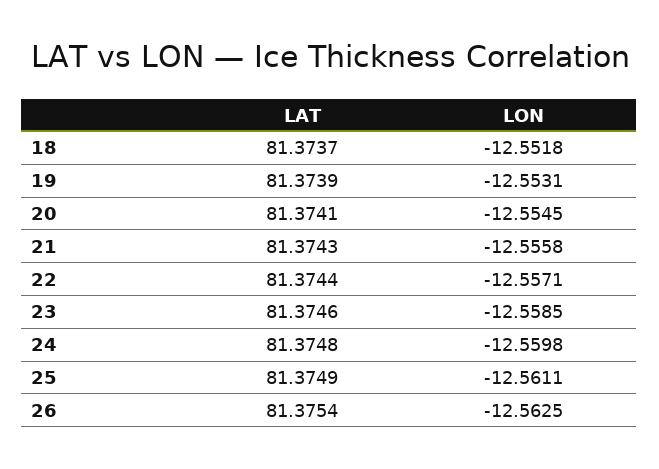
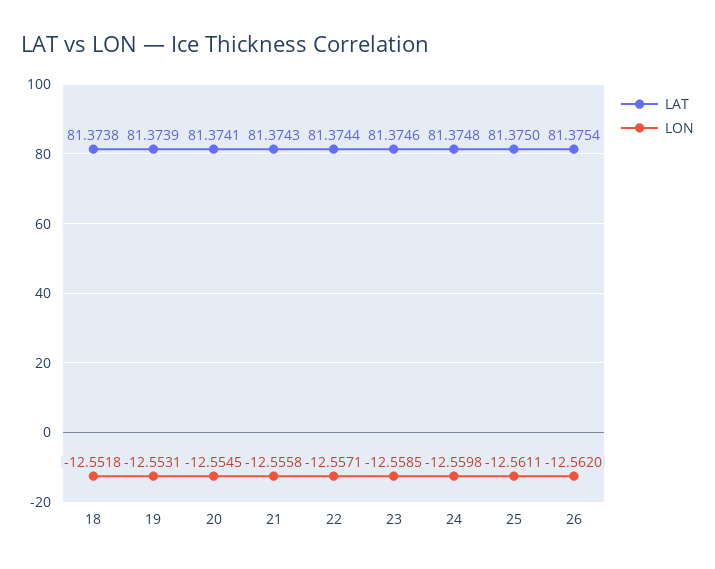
LAT, 18: 81.3737 -> 81.3738
LAT, 25: 81.3749 -> 81.375
LON, 26: -12.5625 -> -12.562

